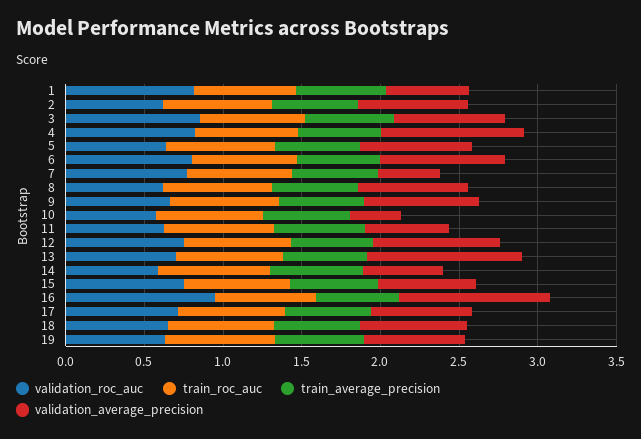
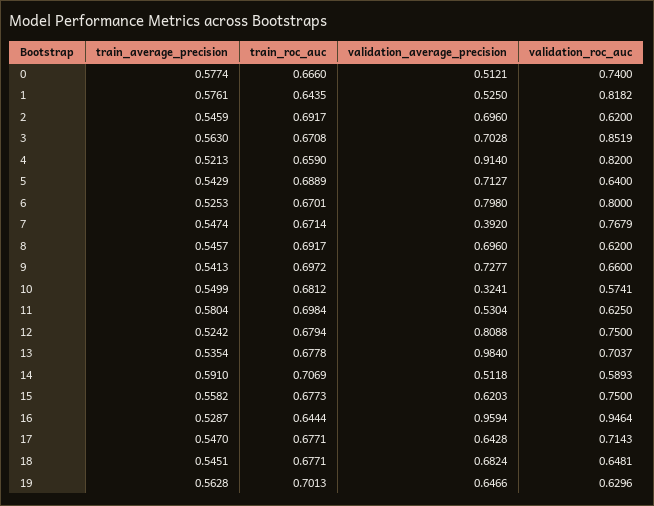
train_average_precision, 0: none -> 0.5774
train_roc_auc, 0: none -> 0.666
validation_average_precision, 0: none -> 0.5121
validation_roc_auc, 0: none -> 0.74

